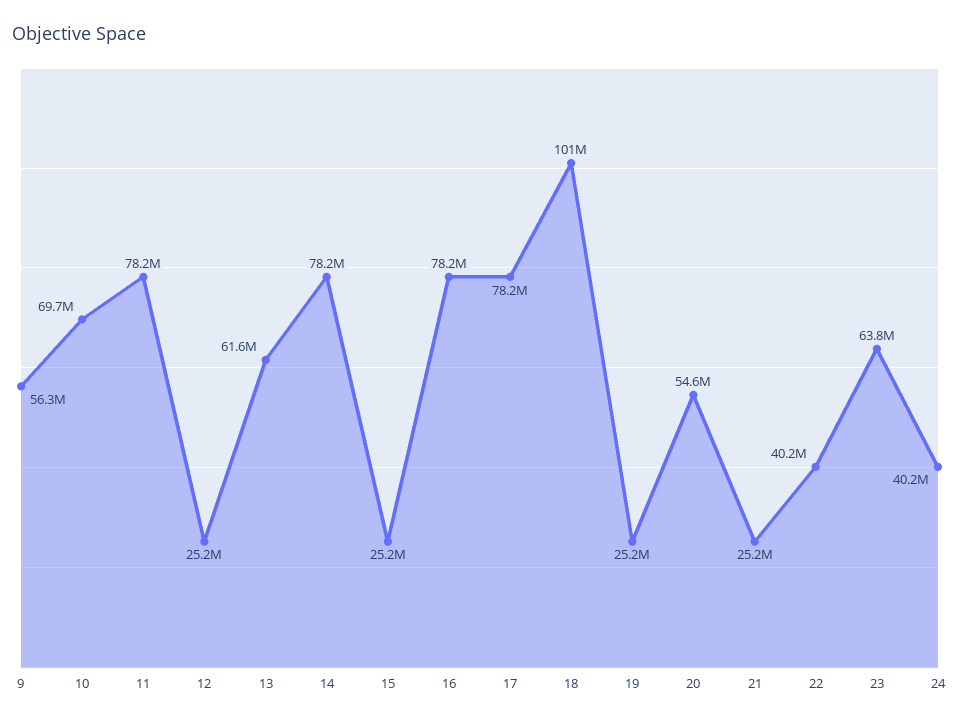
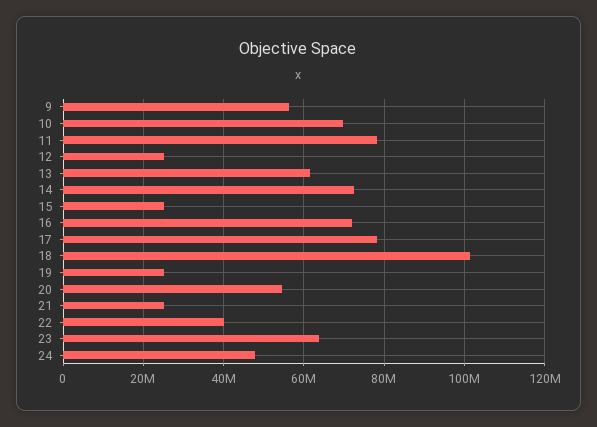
14: 78200000 -> 72000000
16: 78200000 -> 72000000
24: 40200000 -> 48000000

